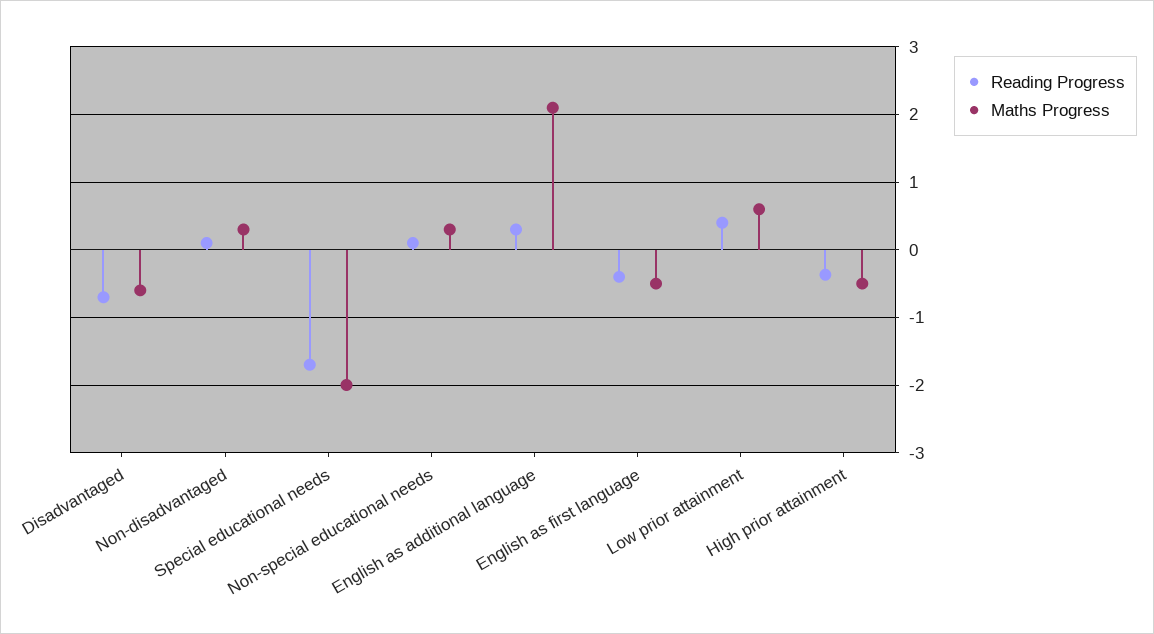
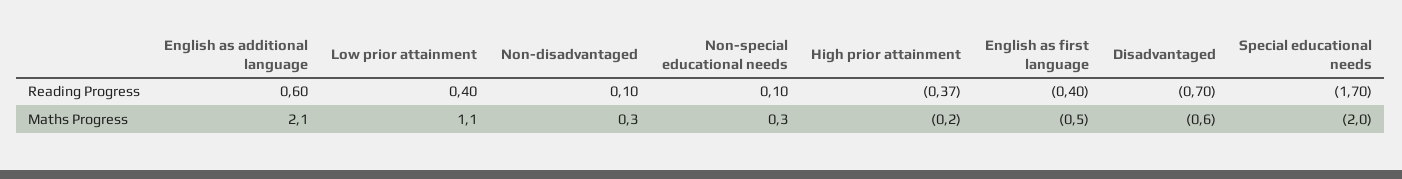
Reading Progress, English as additional language: 0.3 -> 0.6
Maths Progress, Low prior attainment: 0.6 -> 1.1
Maths Progress, High prior attainment: -0.5 -> -0.2

